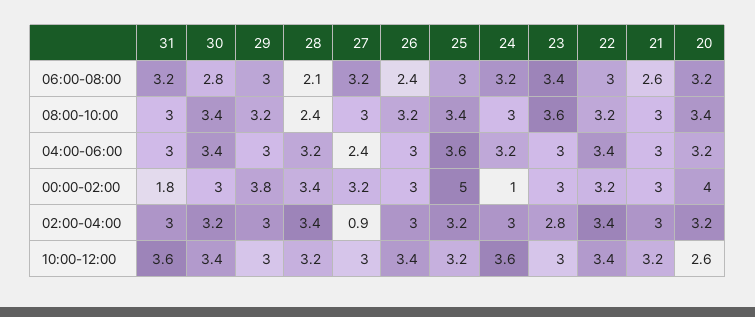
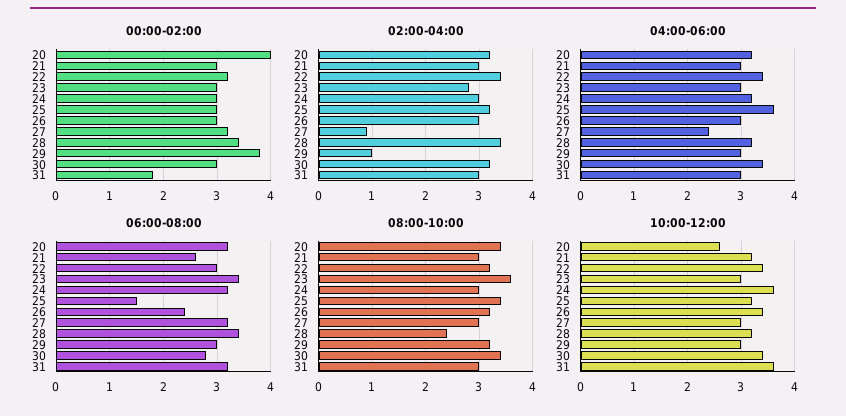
06:00-08:00, 28: 2.1 -> 3.5
06:00-08:00, 25: 3 -> 1.5
00:00-02:00, 25: 5 -> 3
00:00-02:00, 24: 1 -> 3
02:00-04:00, 29: 3 -> 1

